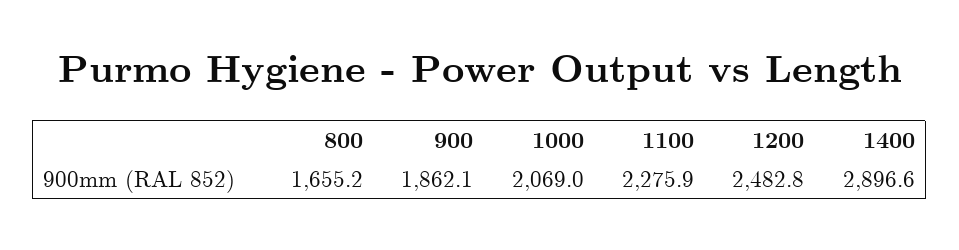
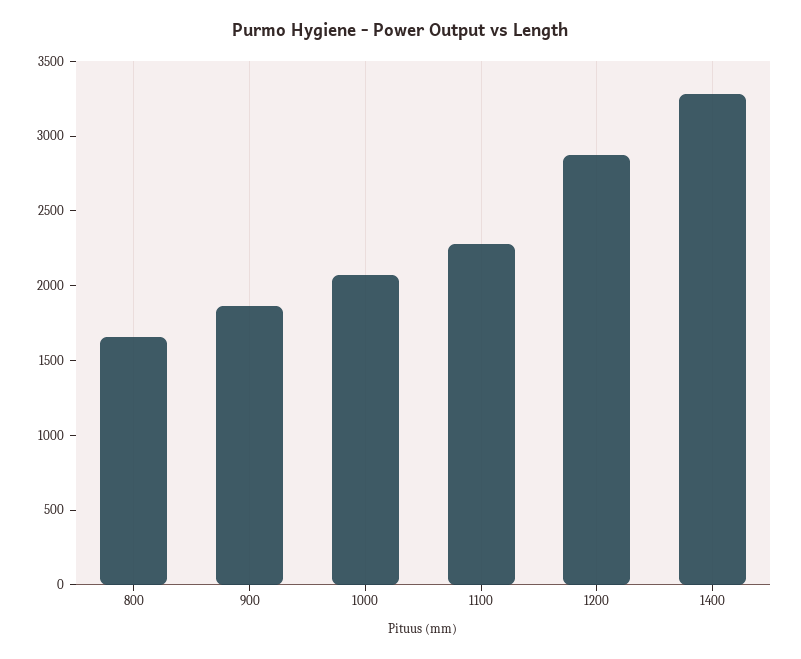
1200: 2482.8 -> 2900
1400: 2896.6 -> 3300

